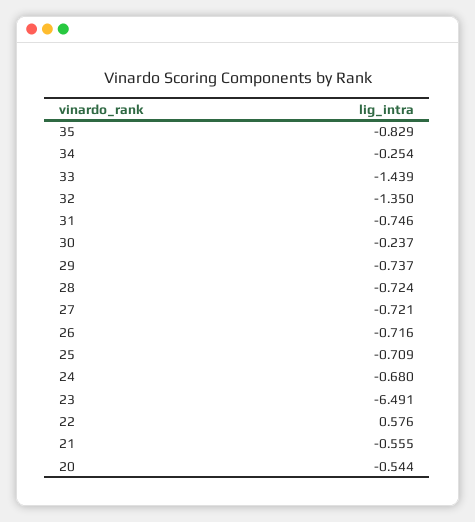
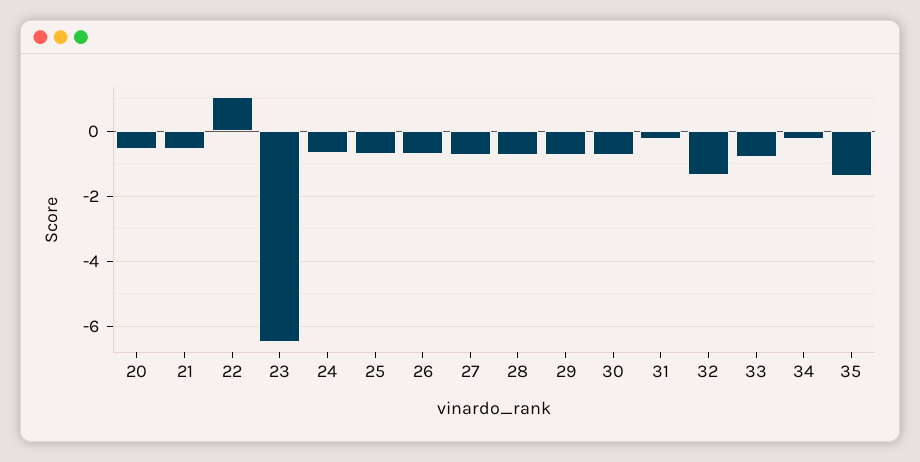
35: -0.829 -> -1.4
33: -1.439 -> -0.8
31: -0.746 -> -0.2
30: -0.237 -> -0.8
22: 0.576 -> 1

